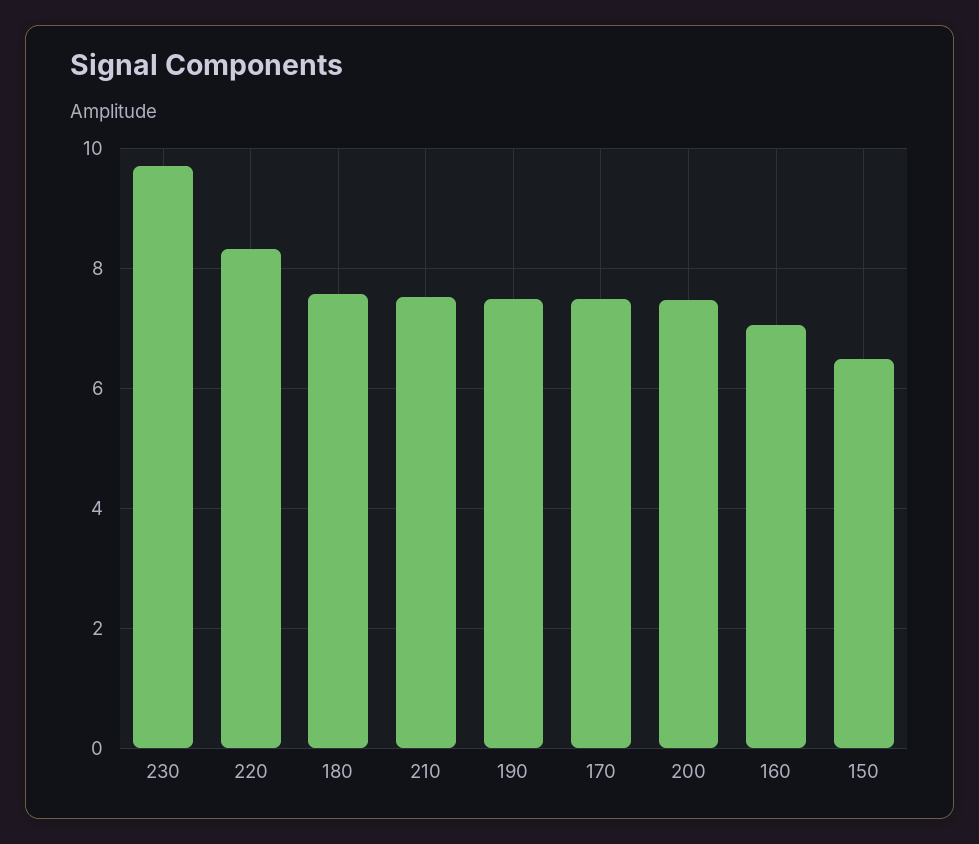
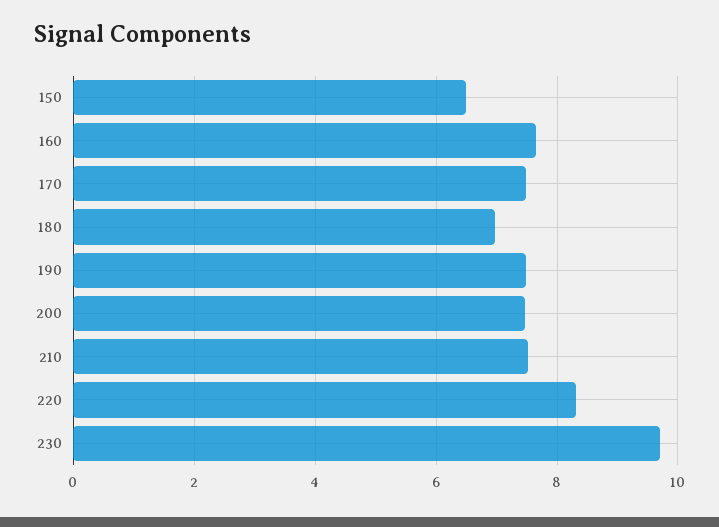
180: 7.6 -> 7
160: 7 -> 7.6

